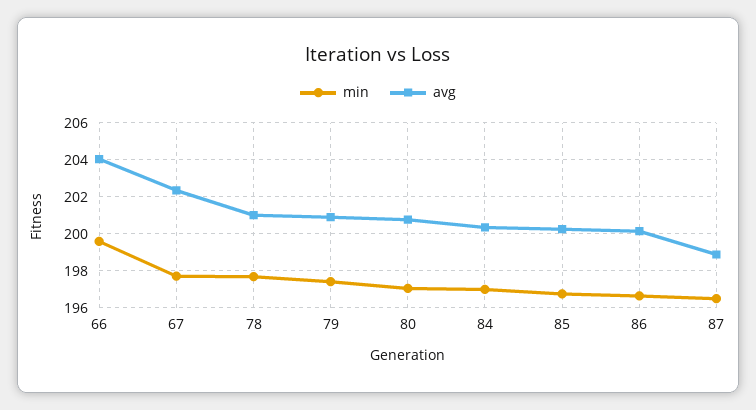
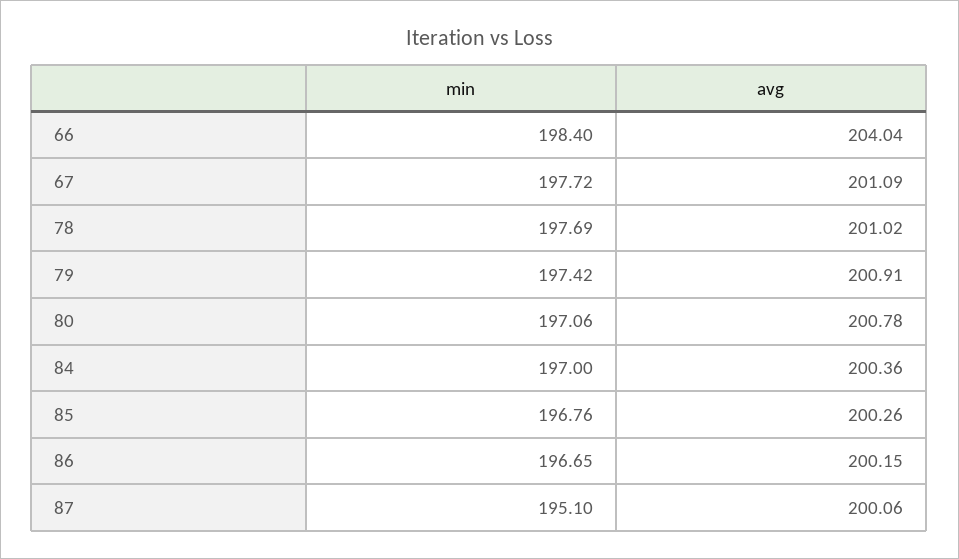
min, 66: 199.5 -> 198.4
avg, 67: 202.5 -> 201.09
min, 87: 196.5 -> 195.1
avg, 87: 199 -> 200.06

